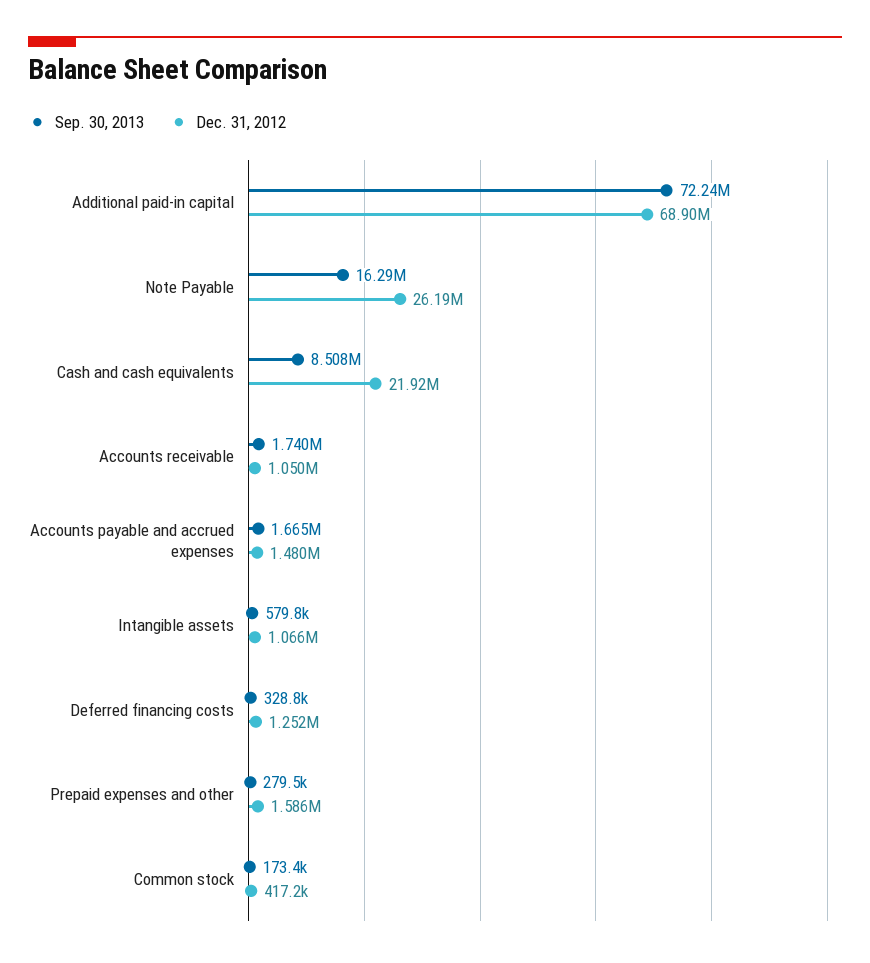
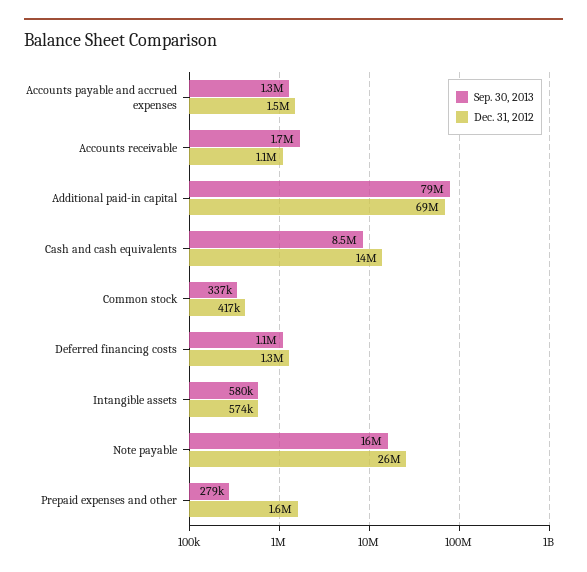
Sep. 30, 2013, Additional paid-in capital: 72240000 -> 79000000
Dec. 31, 2012, Cash and cash equivalents: 21920000 -> 14000000
Sep. 30, 2013, Accounts payable and accrued expenses: 1665000 -> 1300000
Dec. 31, 2012, Intangible assets: 1066000 -> 574000
Sep. 30, 2013, Deferred financing costs: 328800 -> 1100000
Sep. 30, 2013, Common stock: 173400 -> 337000

